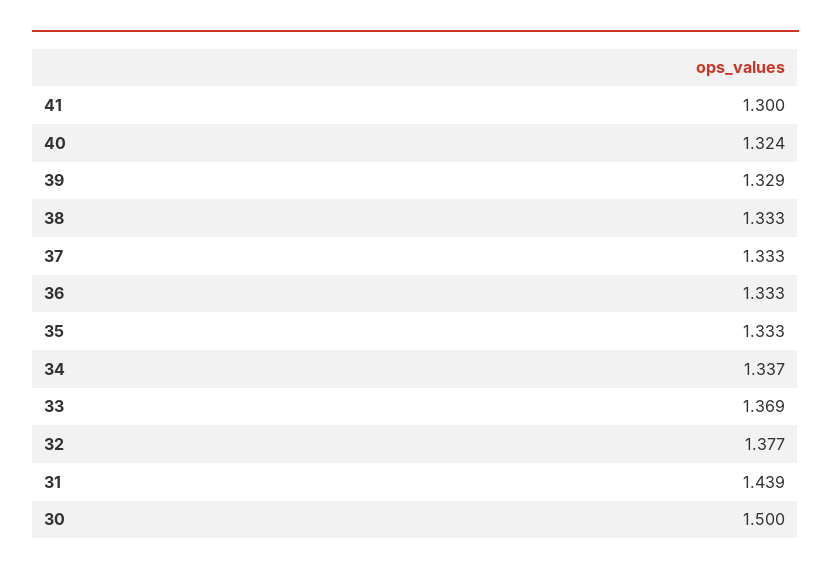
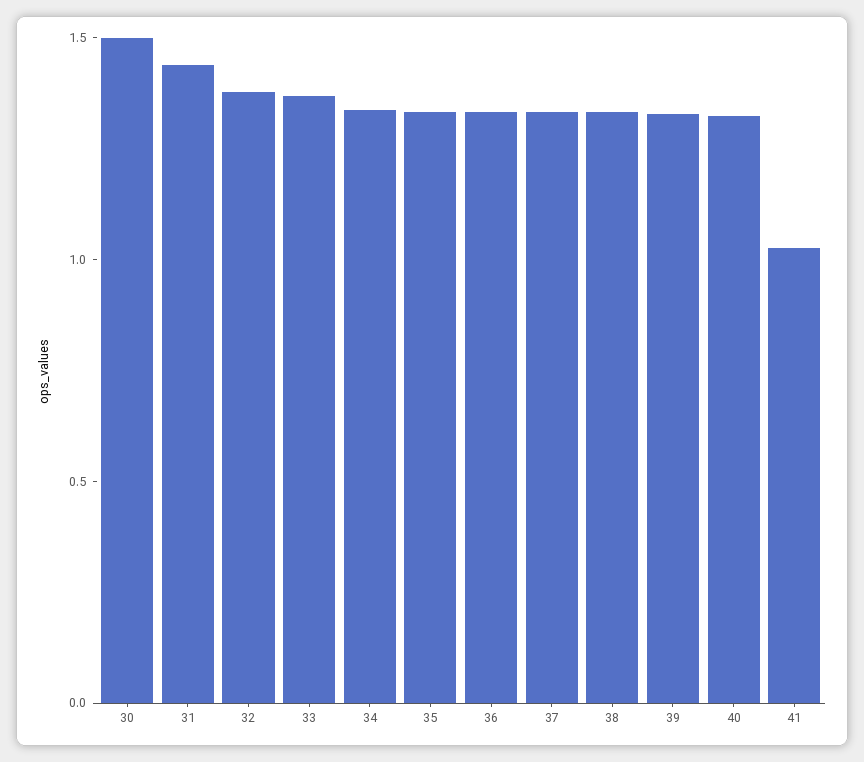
41: 1.3 -> 1

